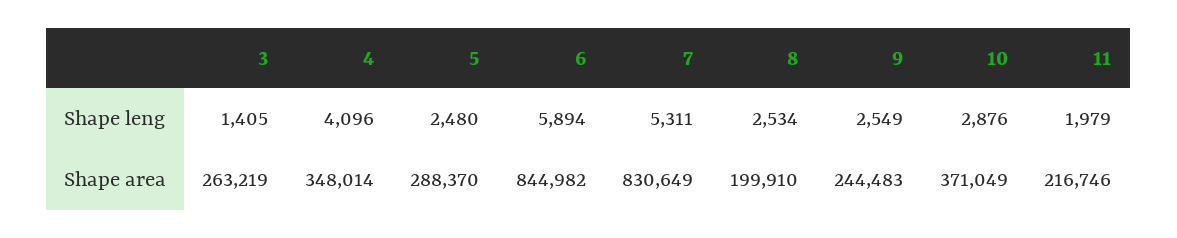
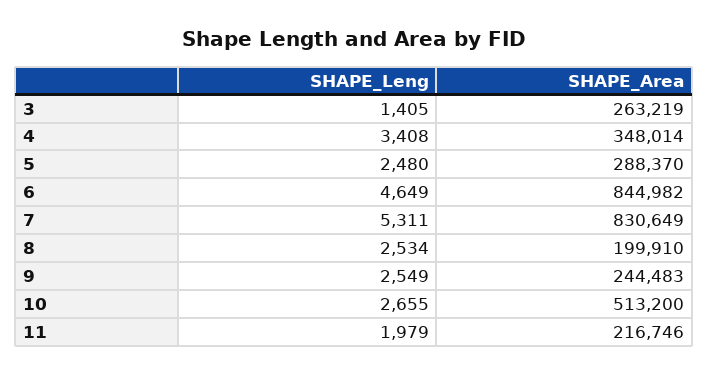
4, Shape leng: 4096 -> 3408
6, Shape leng: 5894 -> 4649
10, Shape leng: 2876 -> 2655
10, Shape area: 371049 -> 513200

